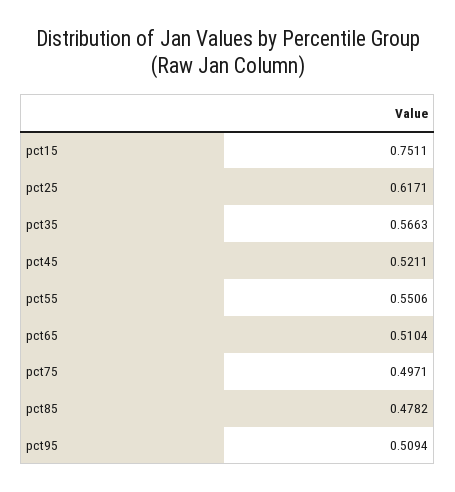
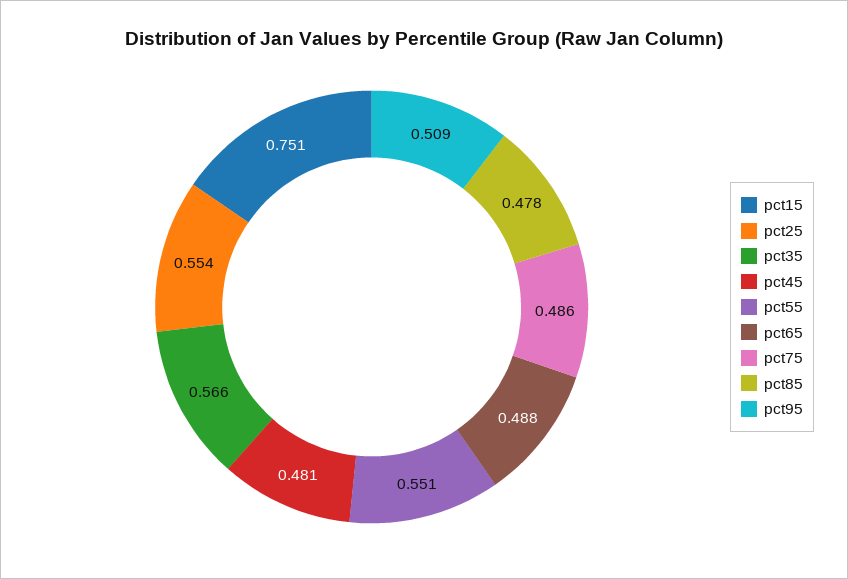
pct25: 0.6171 -> 0.554
pct45: 0.5211 -> 0.481
pct65: 0.5104 -> 0.488
pct75: 0.4971 -> 0.486

